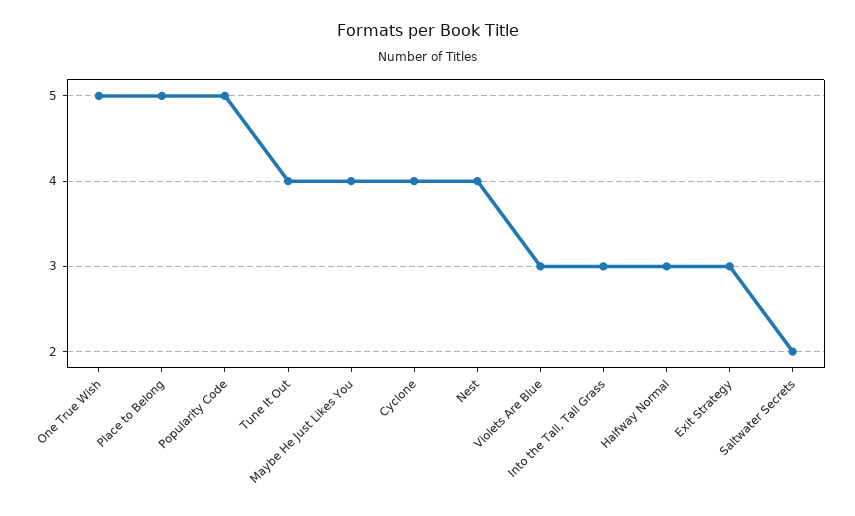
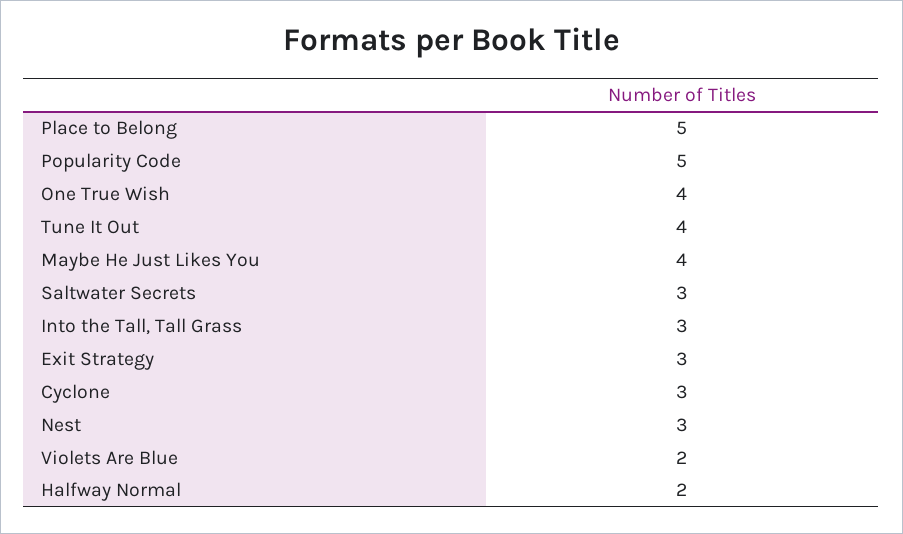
One True Wish: 5 -> 4
Cyclone: 4 -> 3
Nest: 4 -> 3
Violets Are Blue: 3 -> 2
Halfway Normal: 3 -> 2
Saltwater Secrets: 2 -> 3

